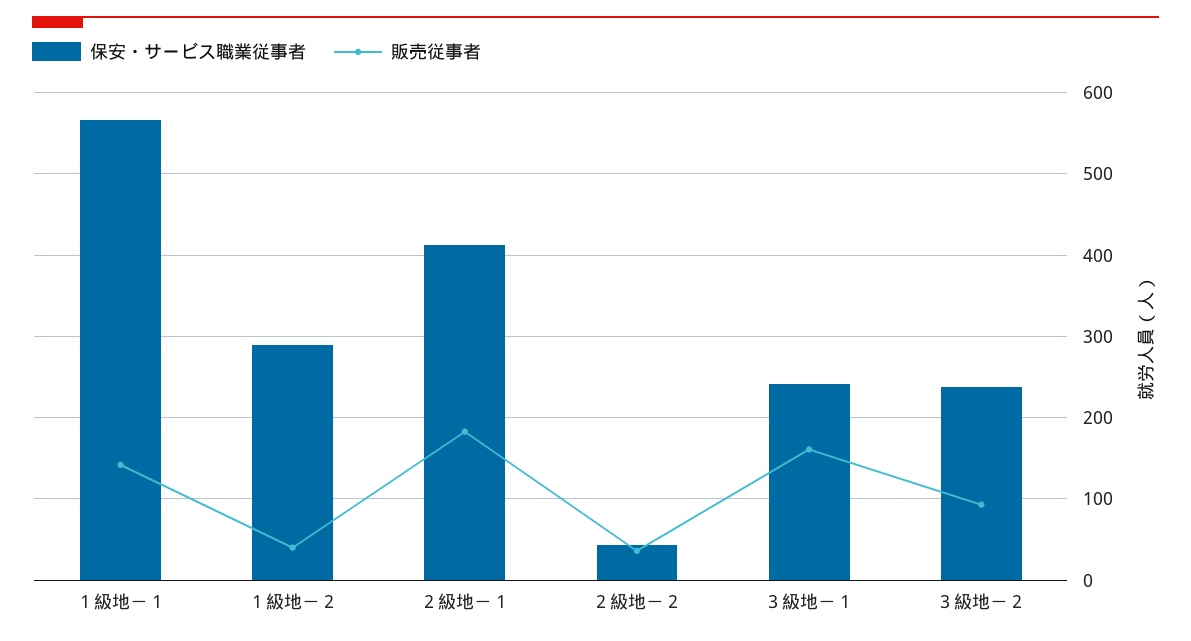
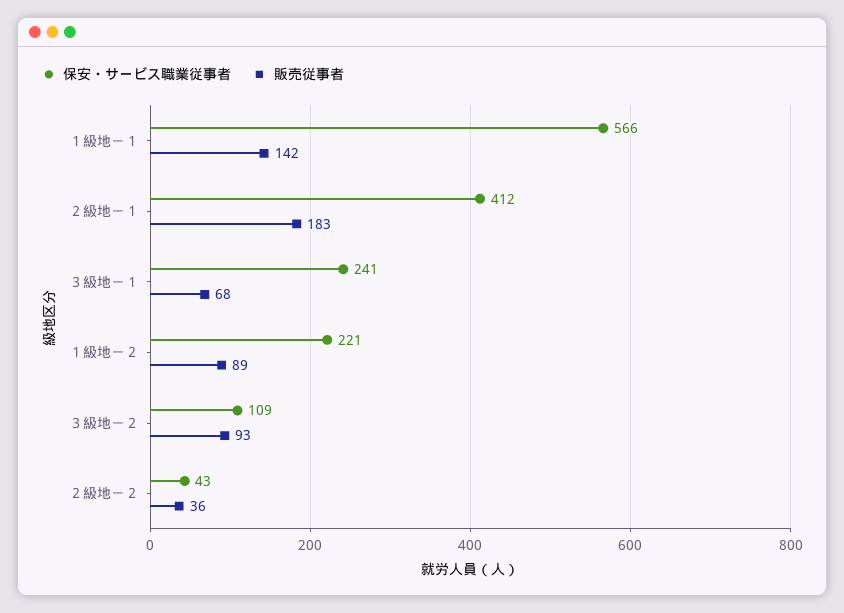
保安・サービス職業従事者, １級地－２: 290 -> 221
販売従事者, １級地－２: 40 -> 89
販売従事者, ３級地－１: 160 -> 68
保安・サービス職業従事者, ３級地－２: 240 -> 109

